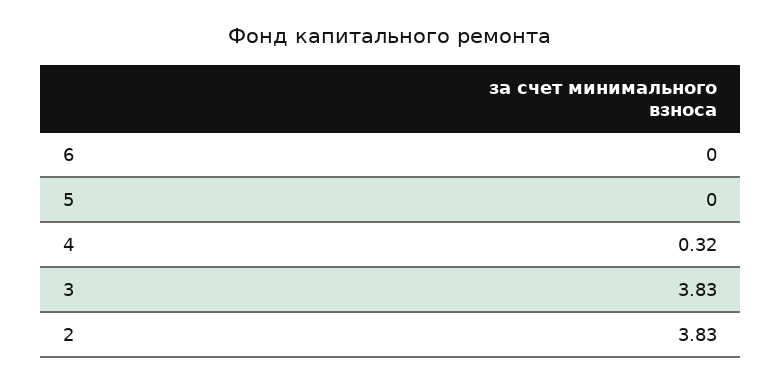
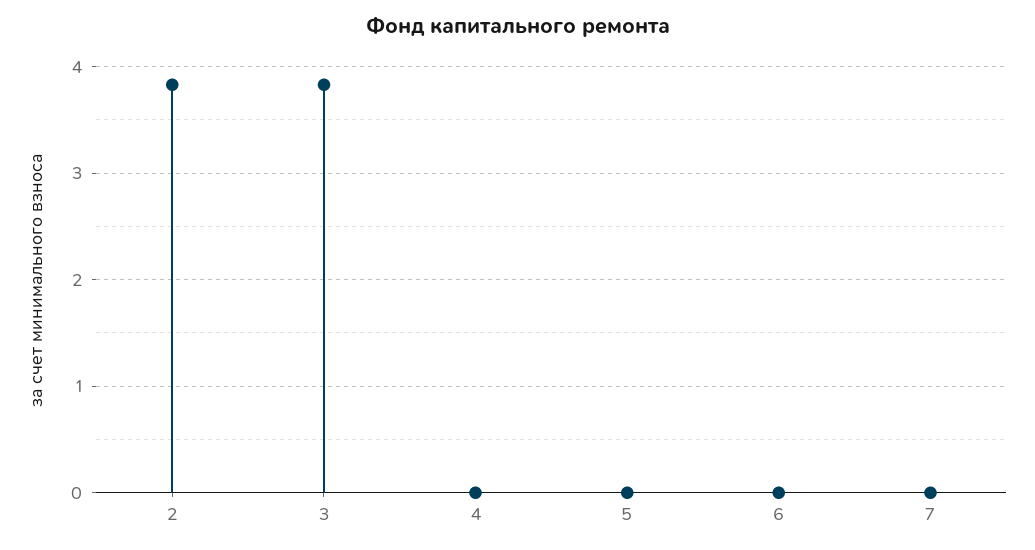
4: 0.32 -> 0
7: none -> 0

